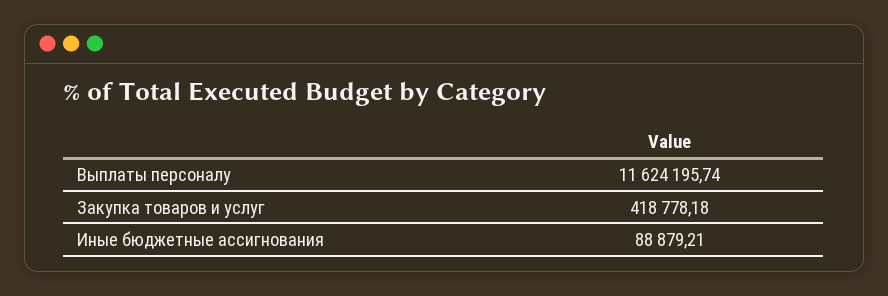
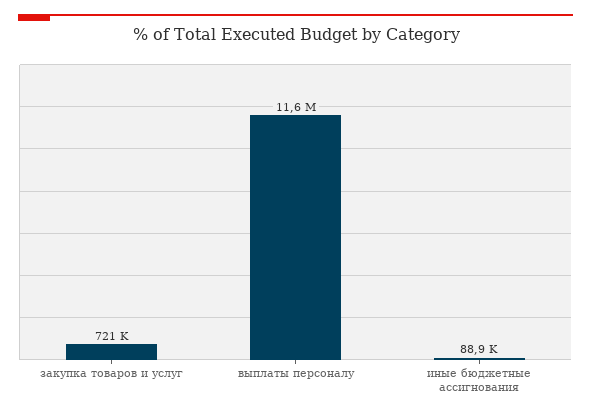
Закупка товаров и услуг: 418778.18 -> 721000

